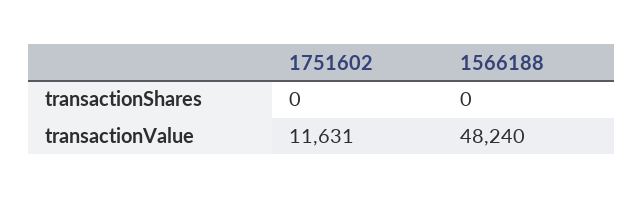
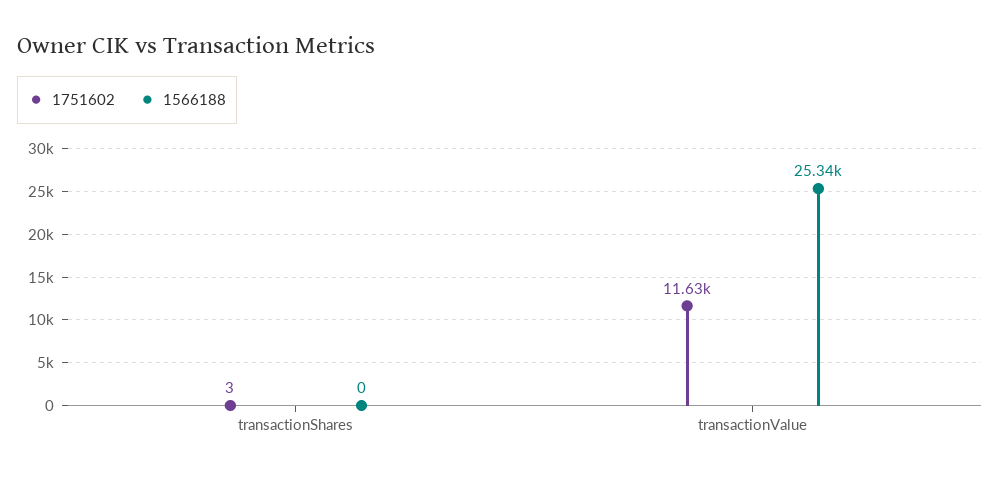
1751602, transactionShares: 0 -> 3
1566188, transactionValue: 48240 -> 25340

